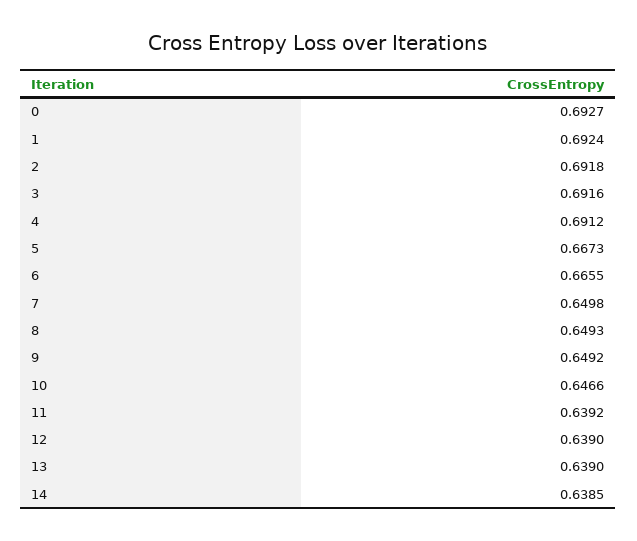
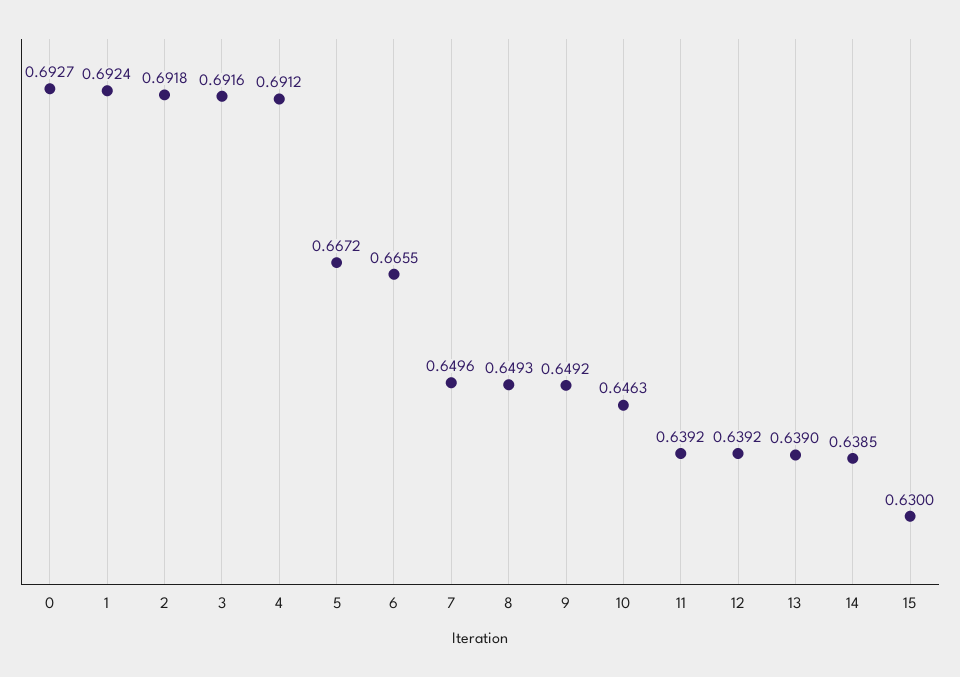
5: 0.6673 -> 0.6672
7: 0.6498 -> 0.6496
10: 0.6466 -> 0.6463
12: 0.639 -> 0.6392
15: none -> 0.63

